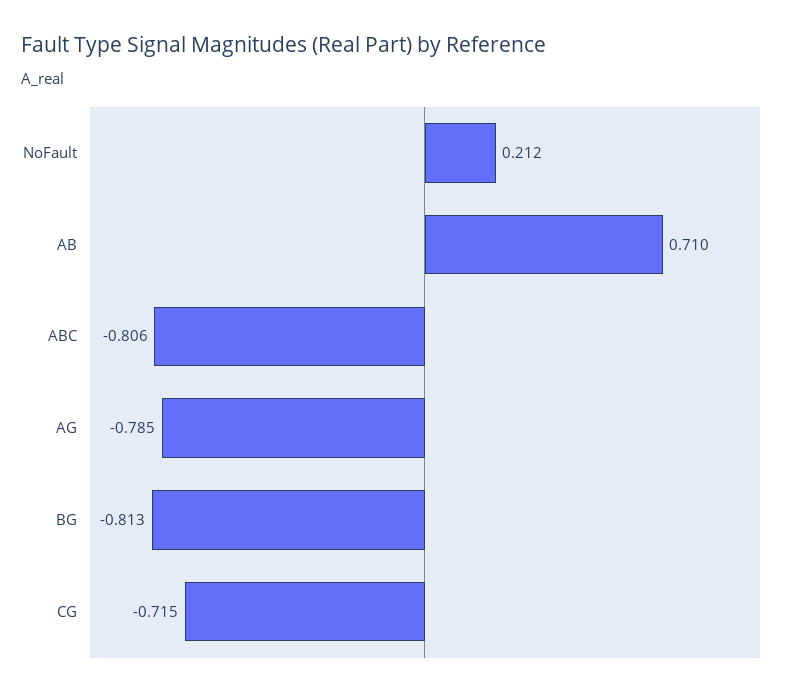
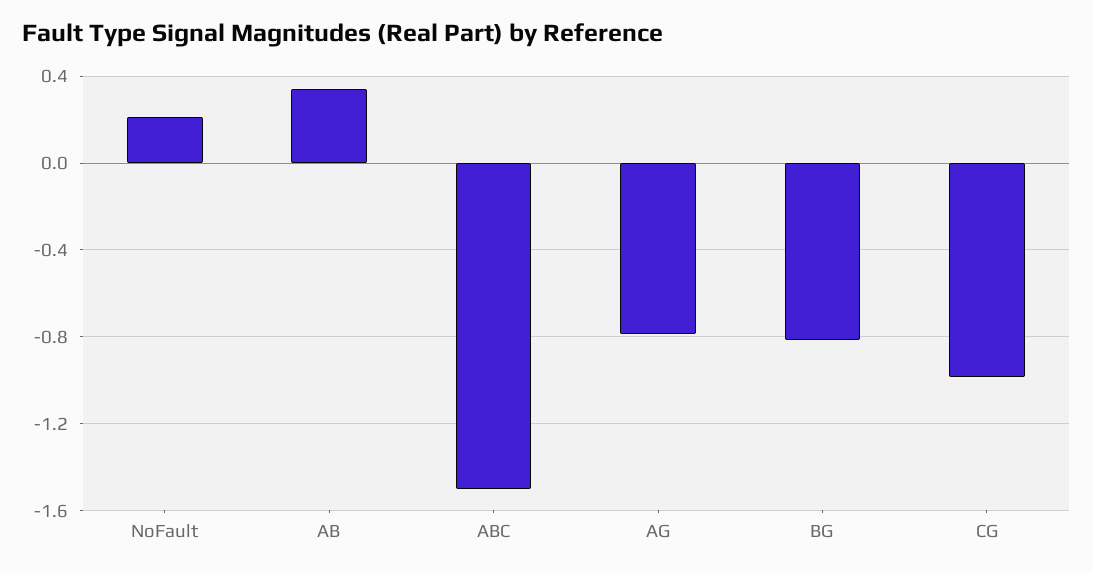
AB: 0.71 -> 0.35
ABC: -0.806 -> -1.5
CG: -0.715 -> -1

